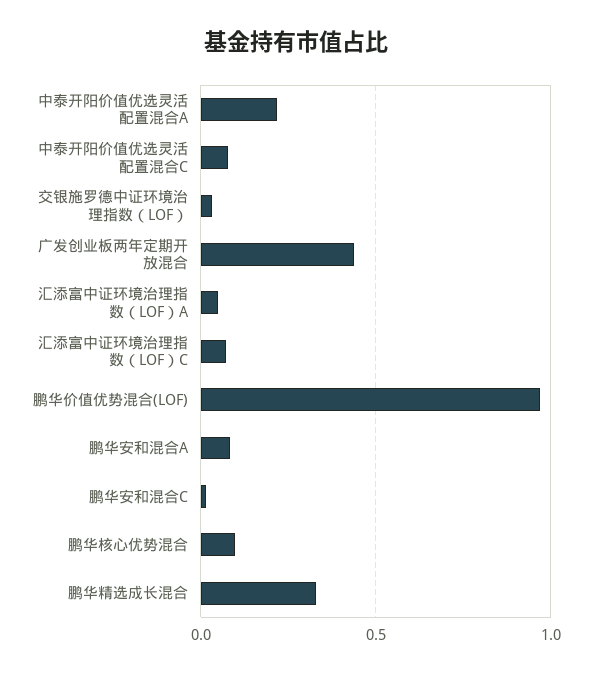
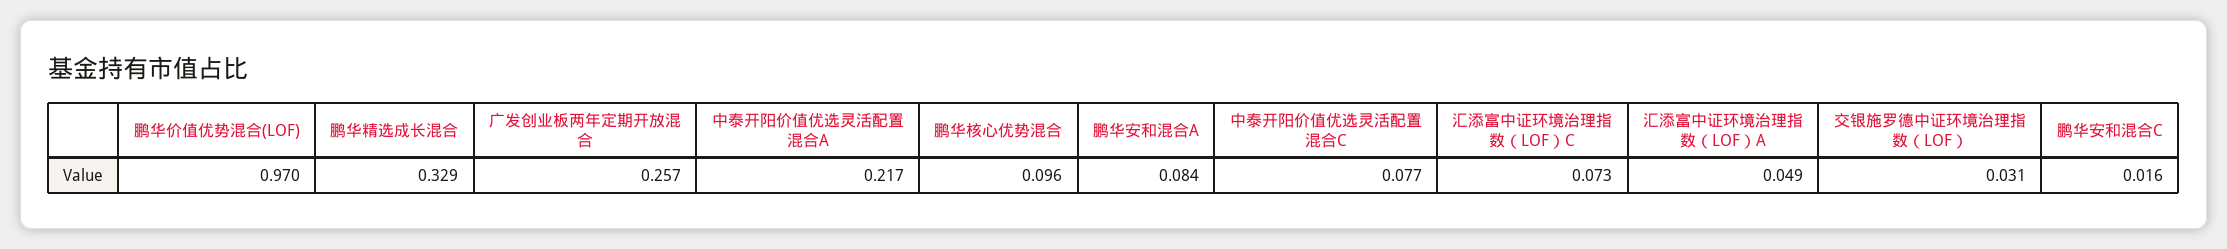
广发创业板两年定期开放混合: 0.45 -> 0.257

